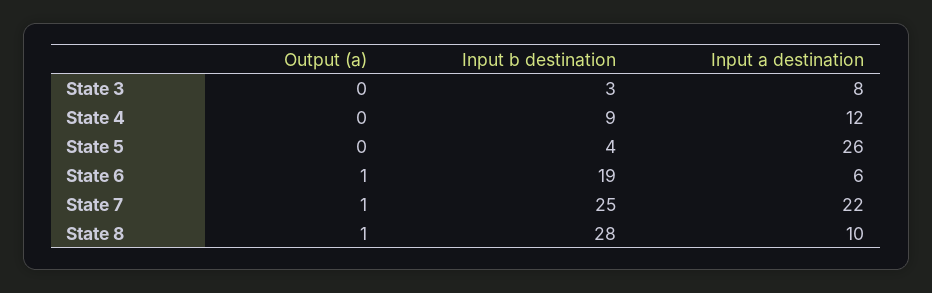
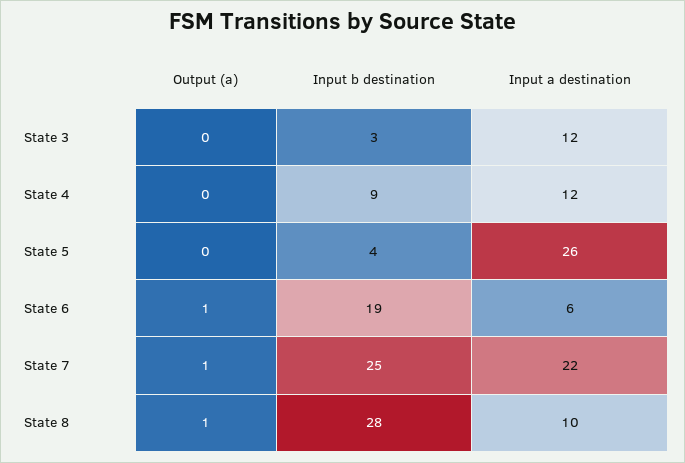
Input a destination, State 3: 8 -> 12

